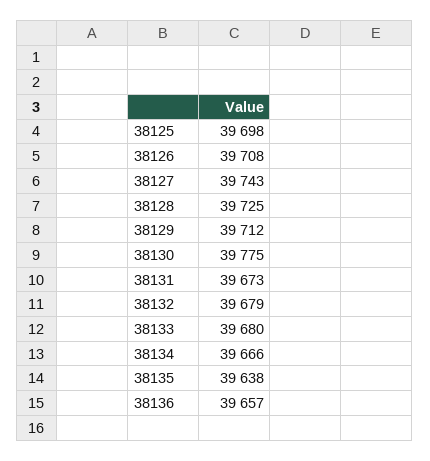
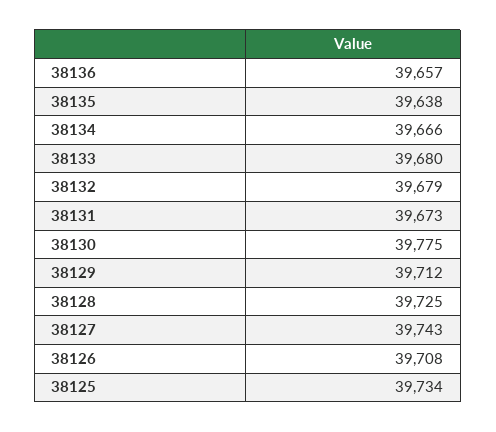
38125: 39698 -> 39734

